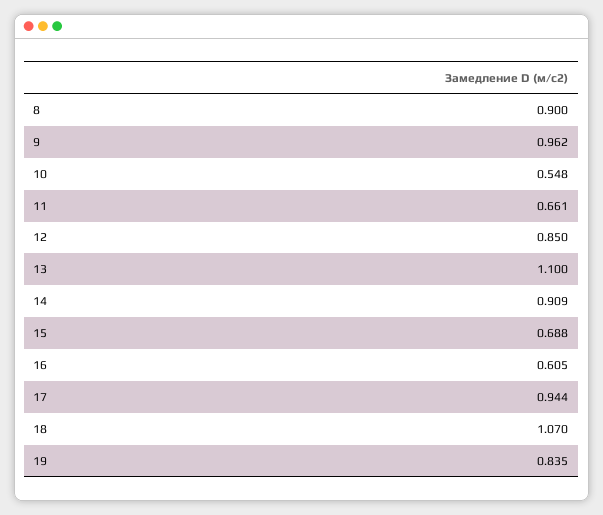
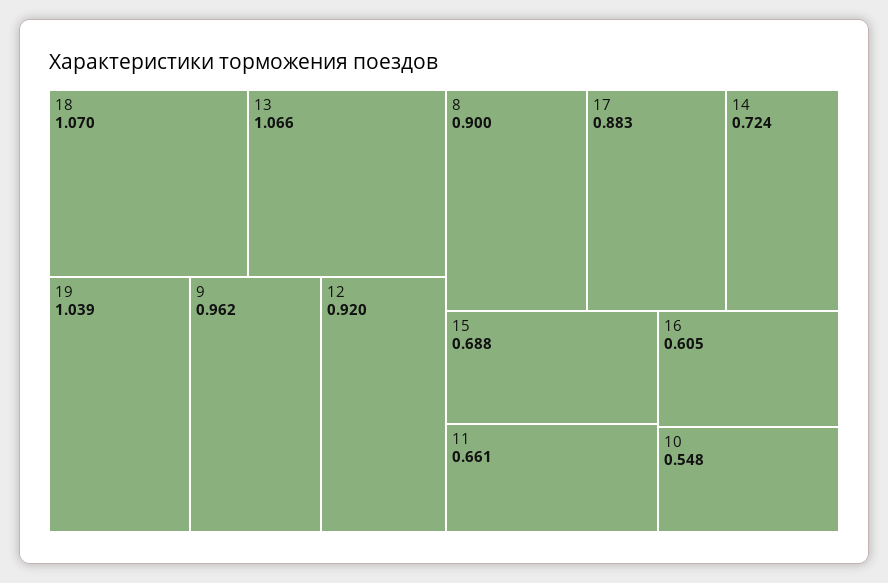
12: 0.85 -> 0.92
13: 1.1 -> 1.066
14: 0.909 -> 0.724
17: 0.944 -> 0.883
19: 0.835 -> 1.039

